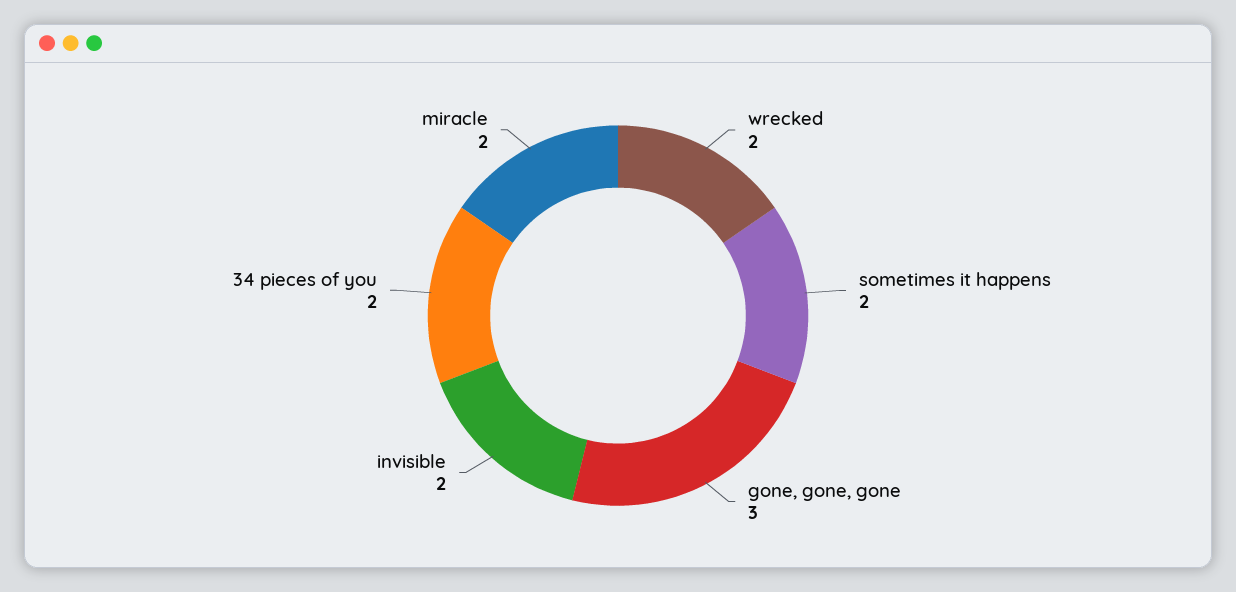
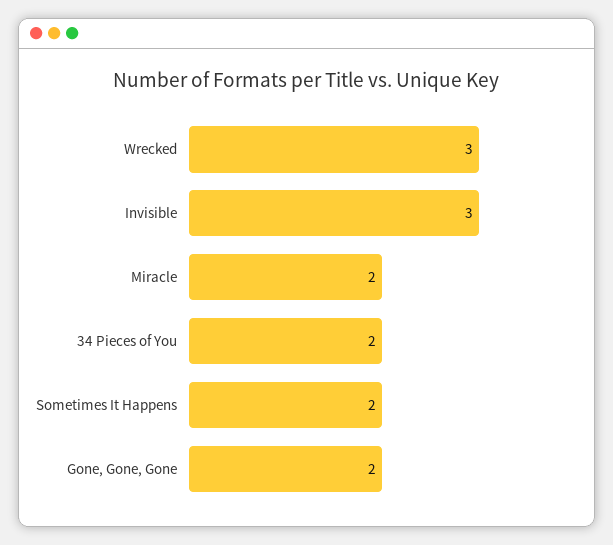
wrecked: 2 -> 3
gone, gone, gone: 3 -> 2
invisible: 2 -> 3

